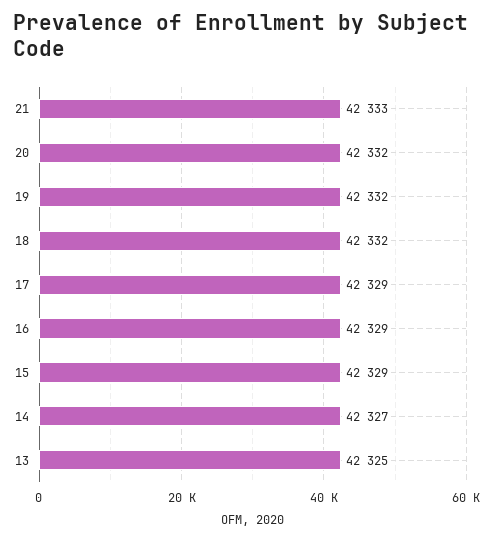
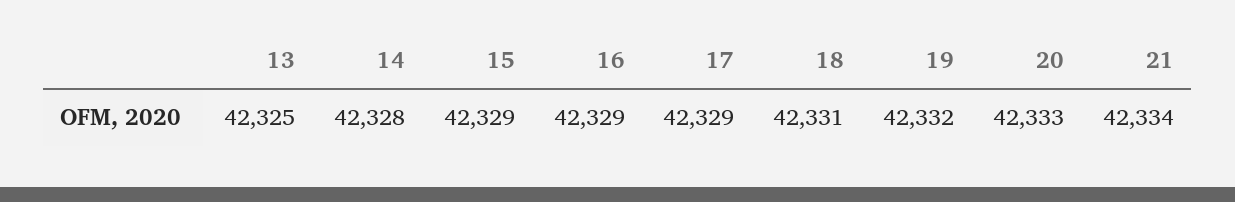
21: 42333 -> 42334
20: 42332 -> 42333
18: 42332 -> 42331
14: 42327 -> 42328

